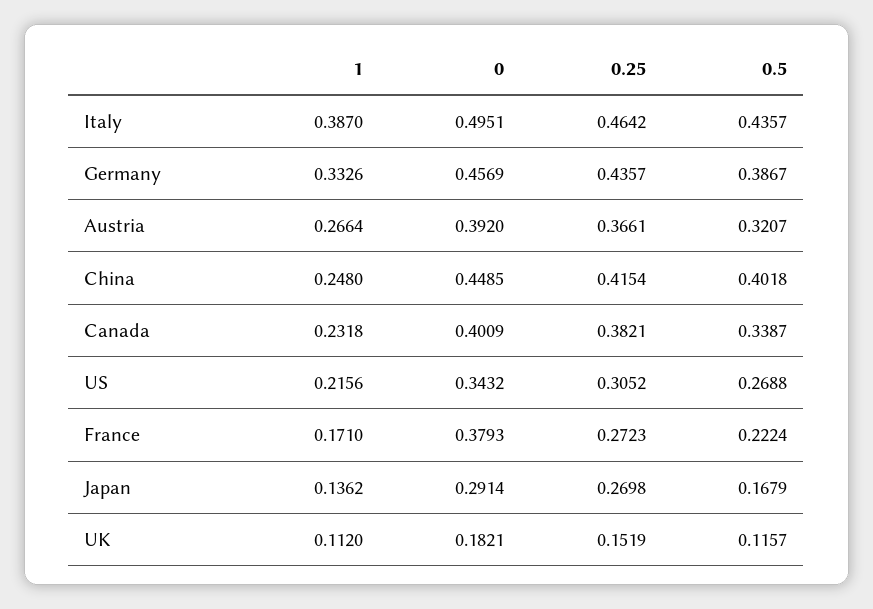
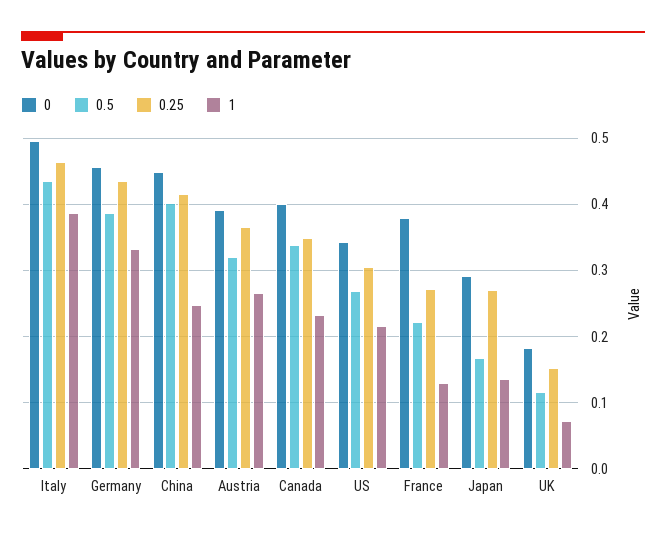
0.25, Canada: 0.3821 -> 0.35
1, France: 0.171 -> 0.13
1, UK: 0.112 -> 0.07

